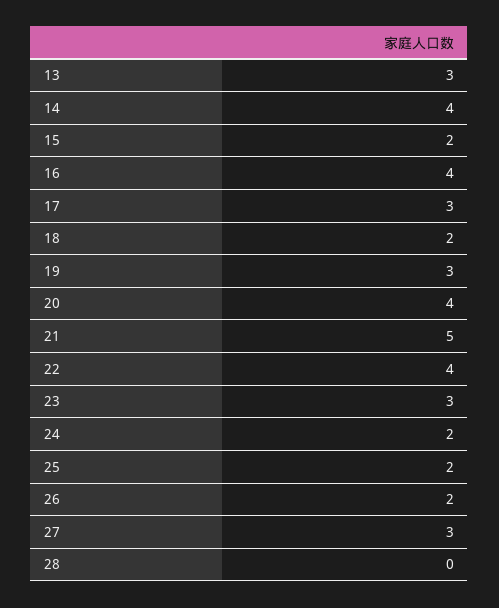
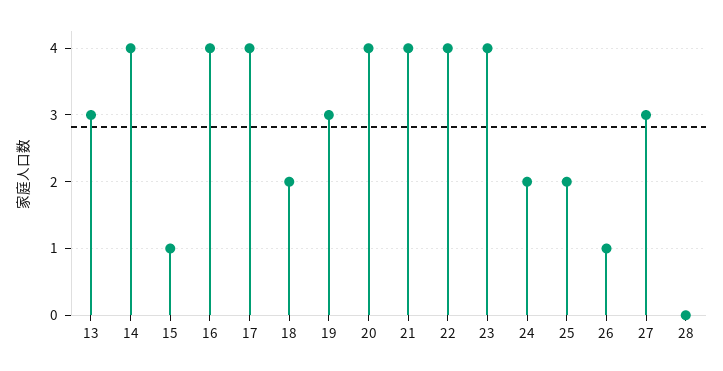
15: 2 -> 1
17: 3 -> 4
21: 5 -> 4
23: 3 -> 4
26: 2 -> 1

